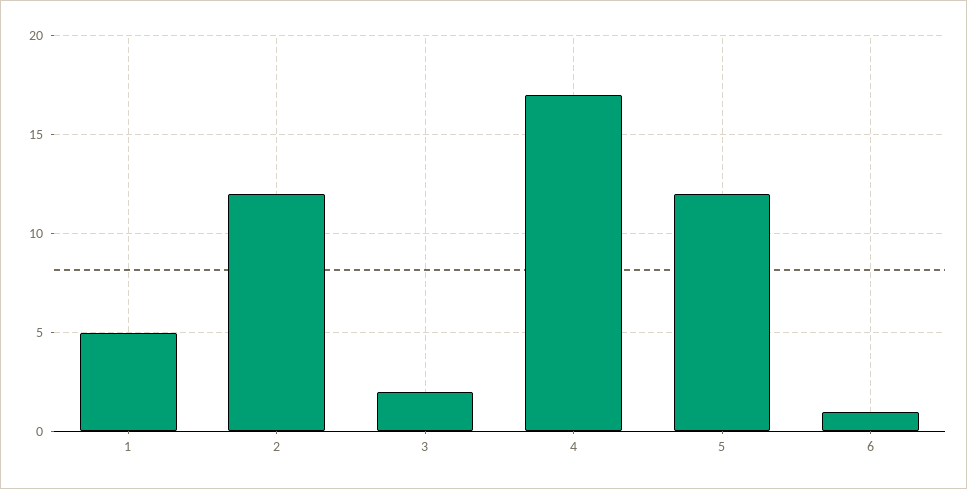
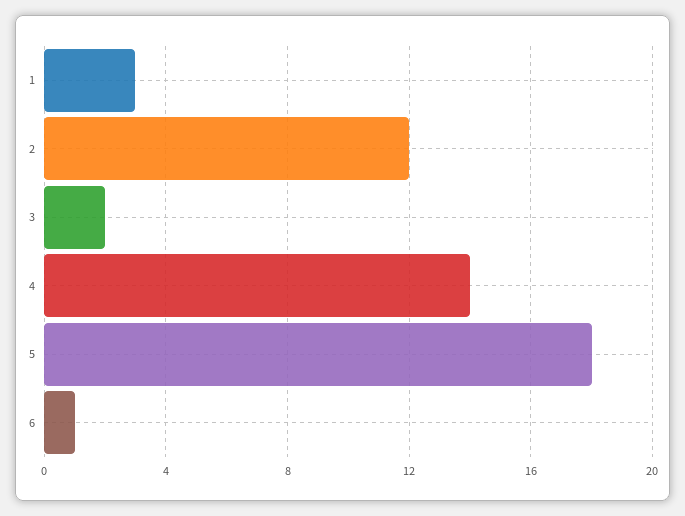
1: 5 -> 3
4: 17 -> 14
5: 12 -> 18

